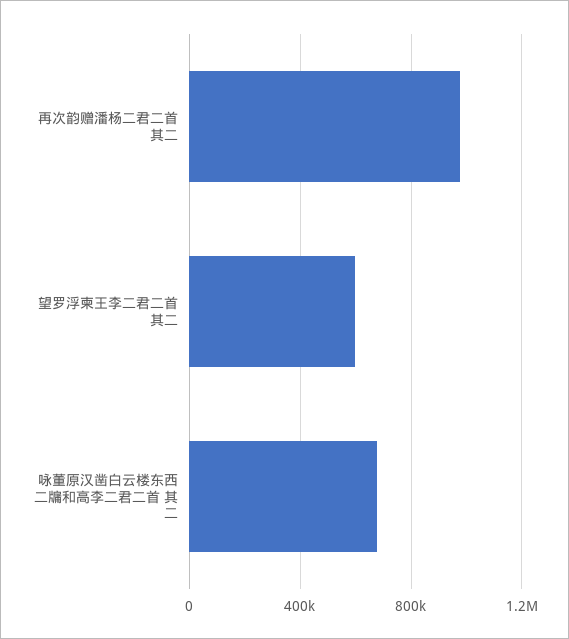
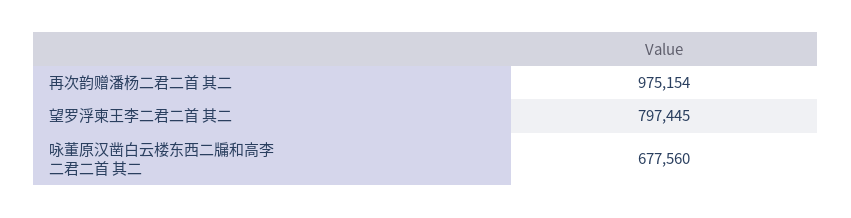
望罗浮柬王李二君二首 其二: 600000 -> 797445

